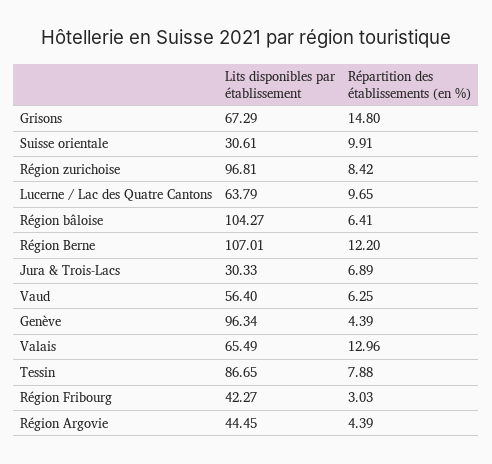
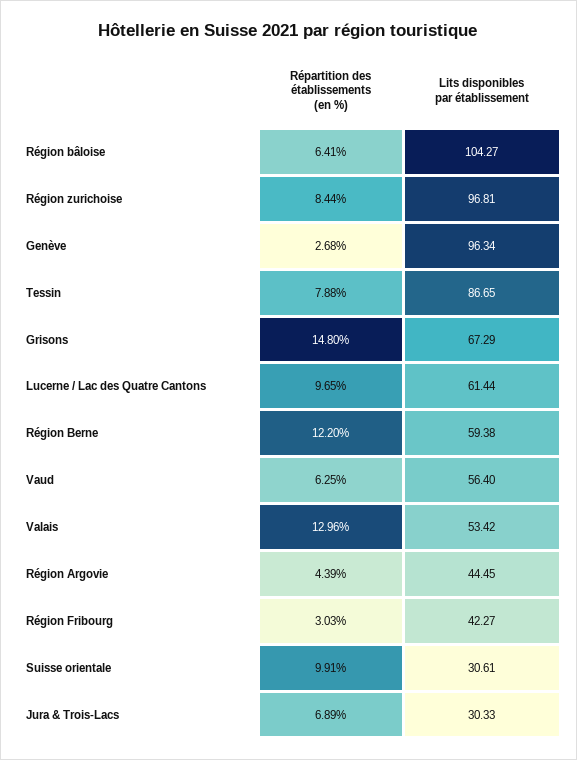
Répartition des établissements (en %), Région zurichoise: 8.42 -> 8.44
Lits disponibles par établissement, Lucerne / Lac des Quatre Cantons: 63.79 -> 61.44
Lits disponibles par établissement, Région Berne: 107.01 -> 59.38
Répartition des établissements (en %), Genève: 4.39 -> 2.68
Lits disponibles par établissement, Valais: 65.49 -> 53.42

